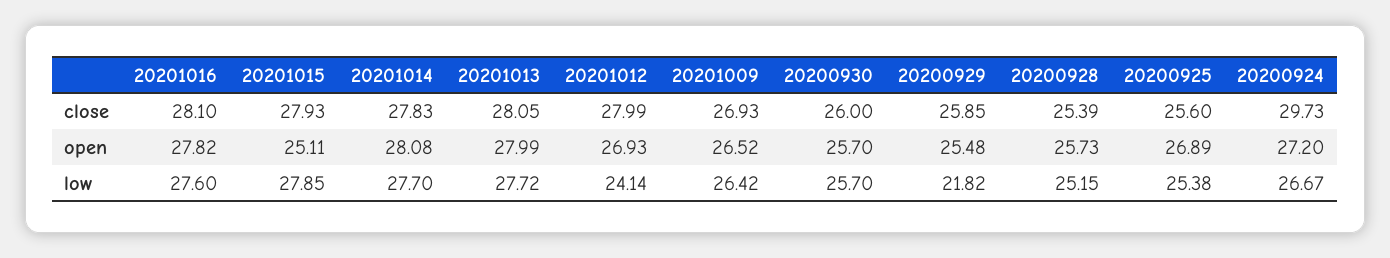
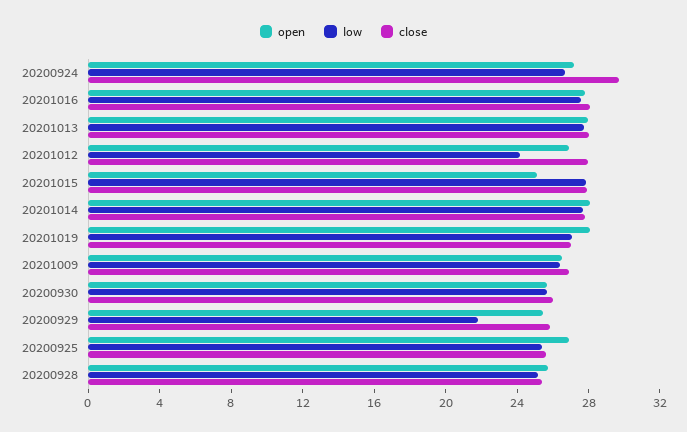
open, 20201019: none -> 28
low, 20201019: none -> 27
close, 20201019: none -> 27

